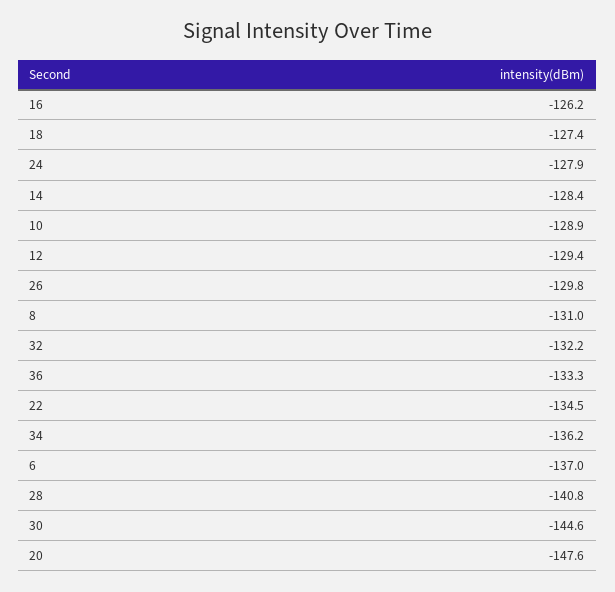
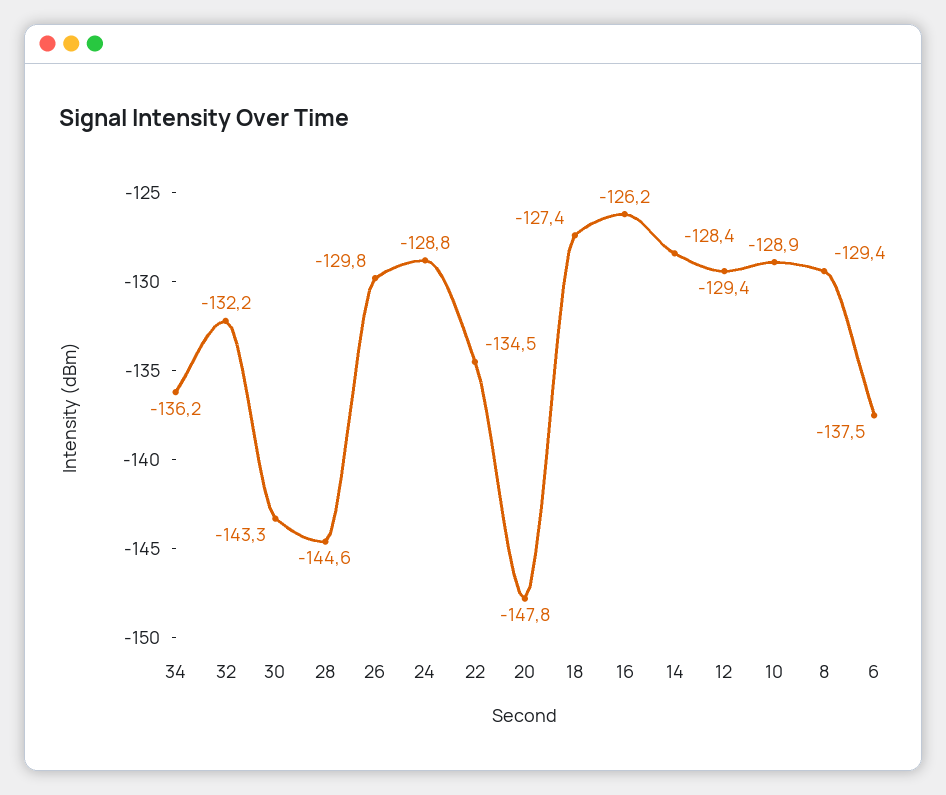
24: -127.9 -> -128.8
8: -131 -> -129.4
36: -133.3 -> none
6: -137 -> -137.5
28: -140.8 -> -144.6
30: -144.6 -> -143.3
20: -147.6 -> -147.8

